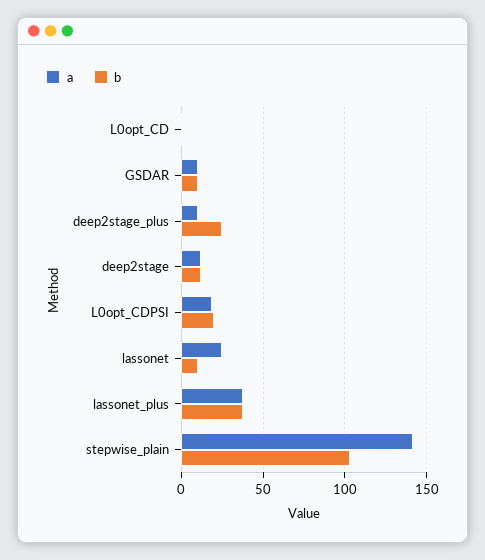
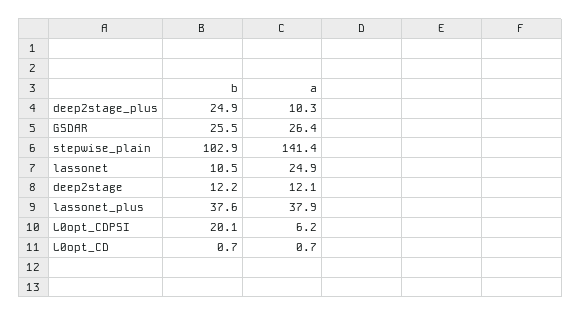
a, GSDAR: 10 -> 26.4
b, GSDAR: 10 -> 25.5
a, L0opt_CDPSI: 20 -> 6.2

